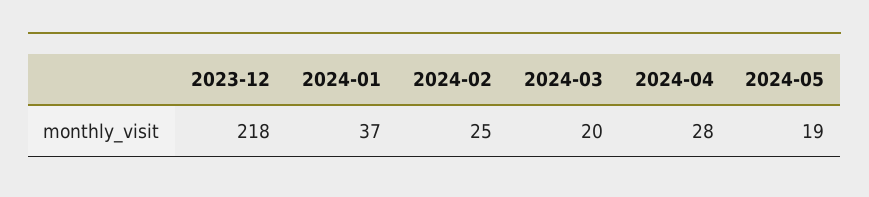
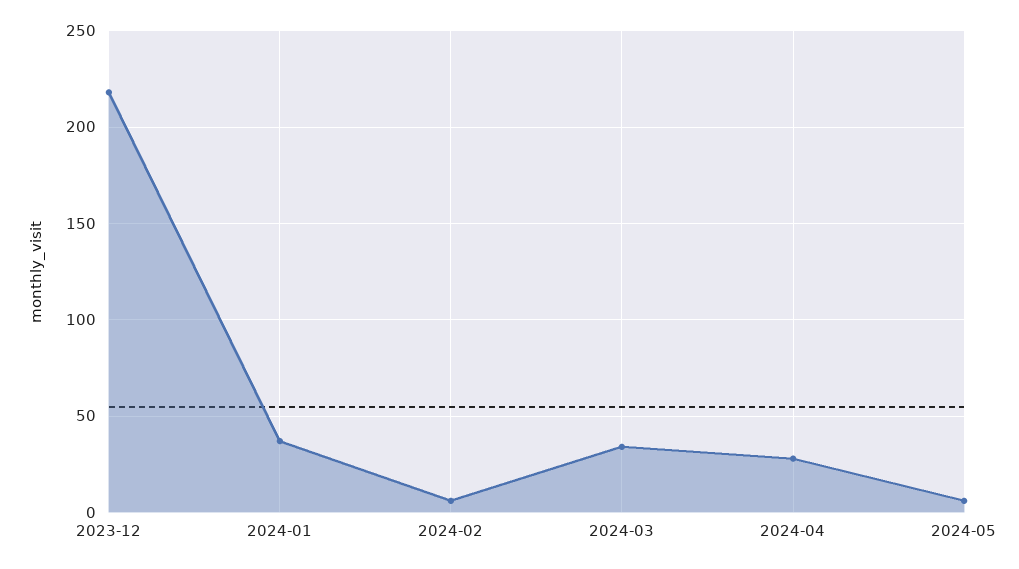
2024-02: 25 -> 5
2024-03: 20 -> 35
2024-05: 19 -> 5

